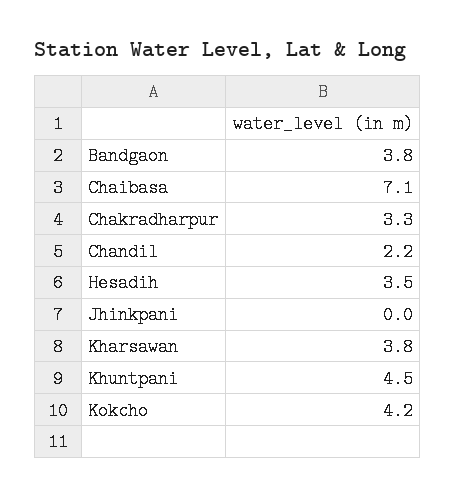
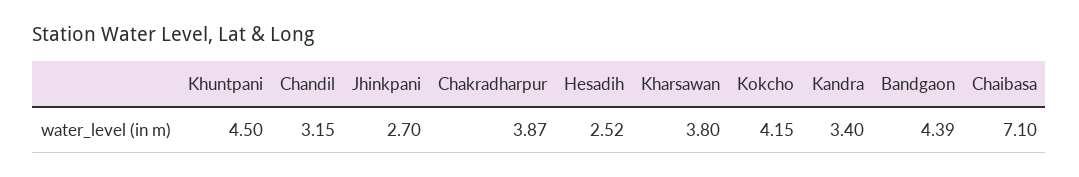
Bandgaon: 3.8 -> 4.39
Chakradharpur: 3.3 -> 3.87
Chandil: 2.2 -> 3.15
Hesadih: 3.5 -> 2.52
Jhinkpani: 0 -> 2.7
Kandra: none -> 3.4

